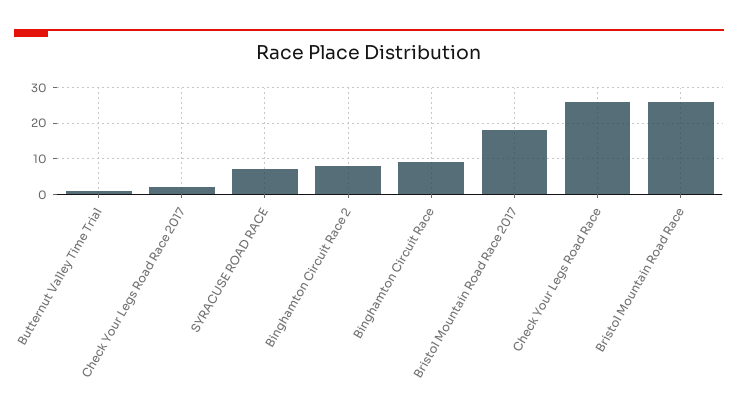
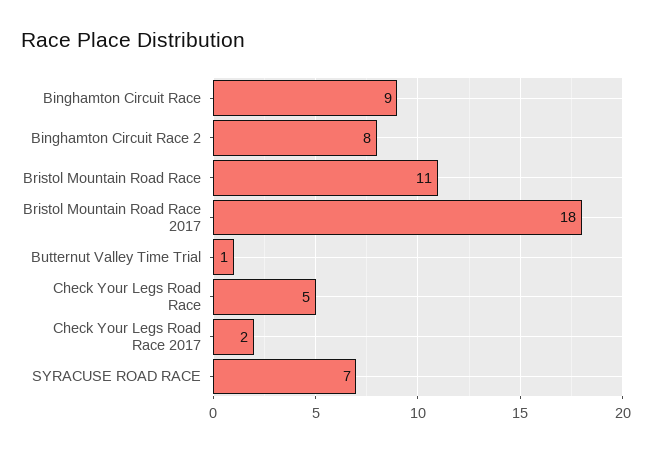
Check Your Legs Road Race: 25 -> 5
Bristol Mountain Road Race: 25 -> 11

